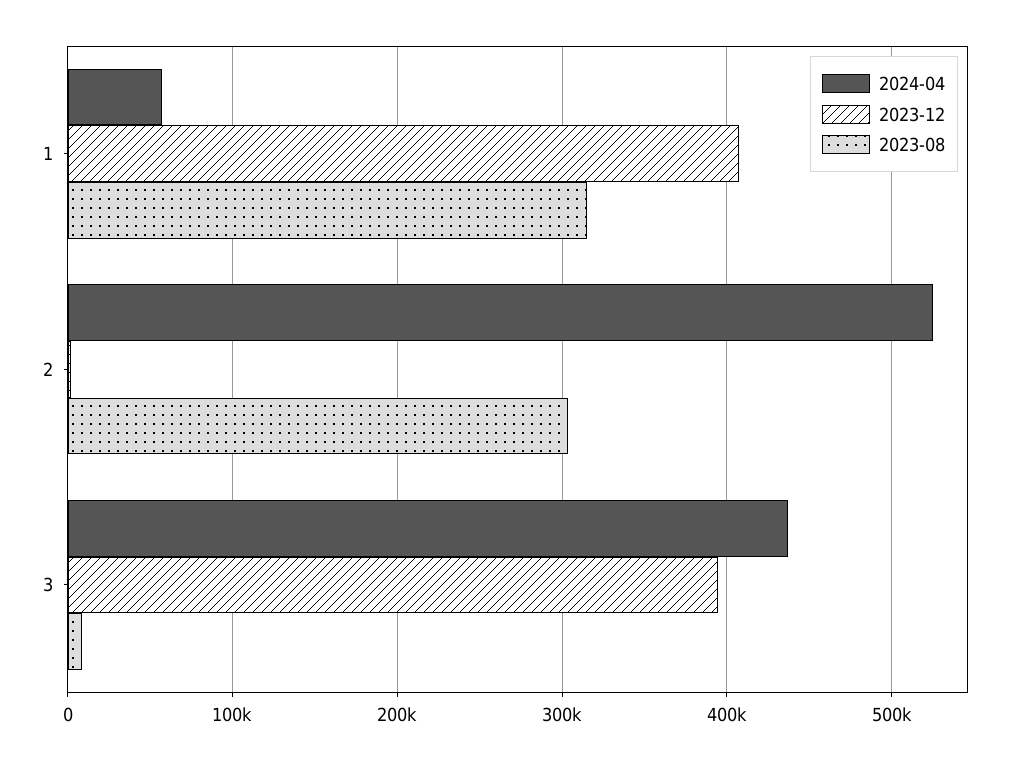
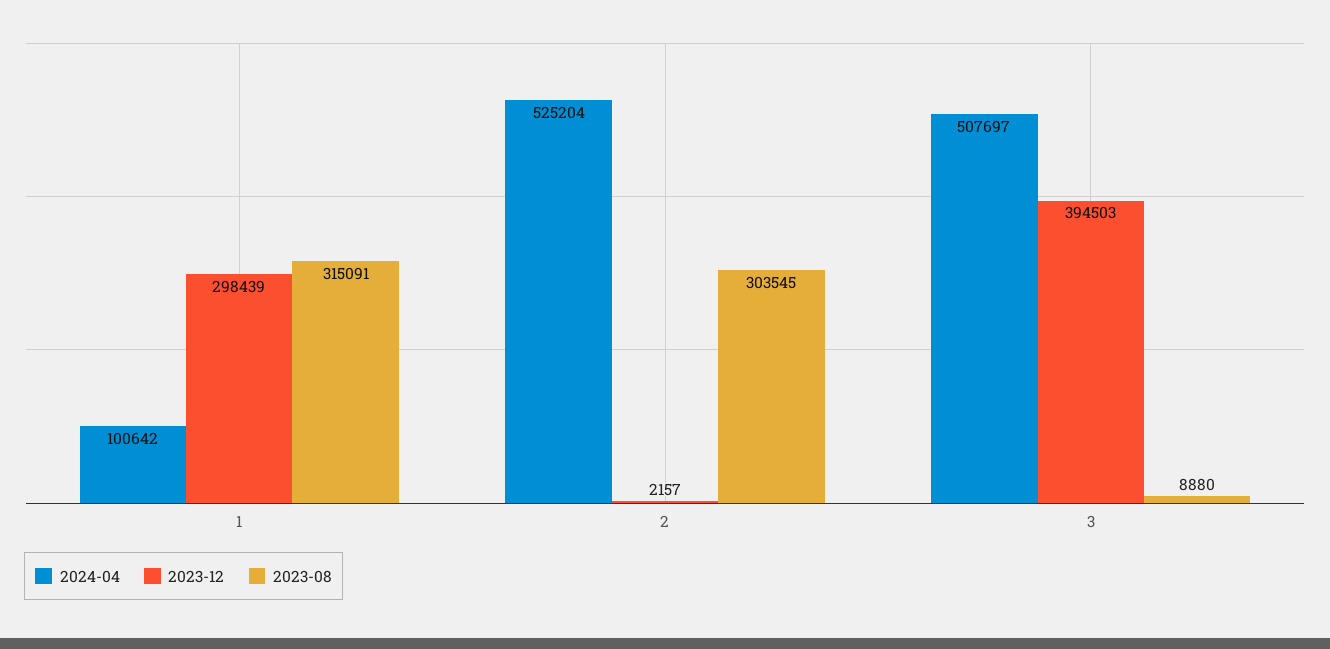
2024-04, 1: 60000 -> 100642
2023-12, 1: 410000 -> 298439
2024-04, 3: 440000 -> 507697

